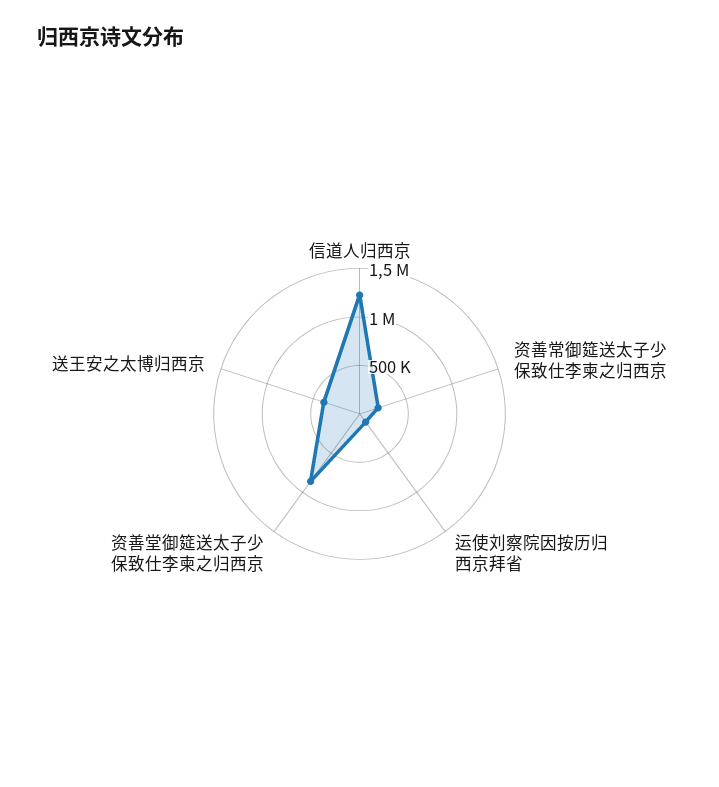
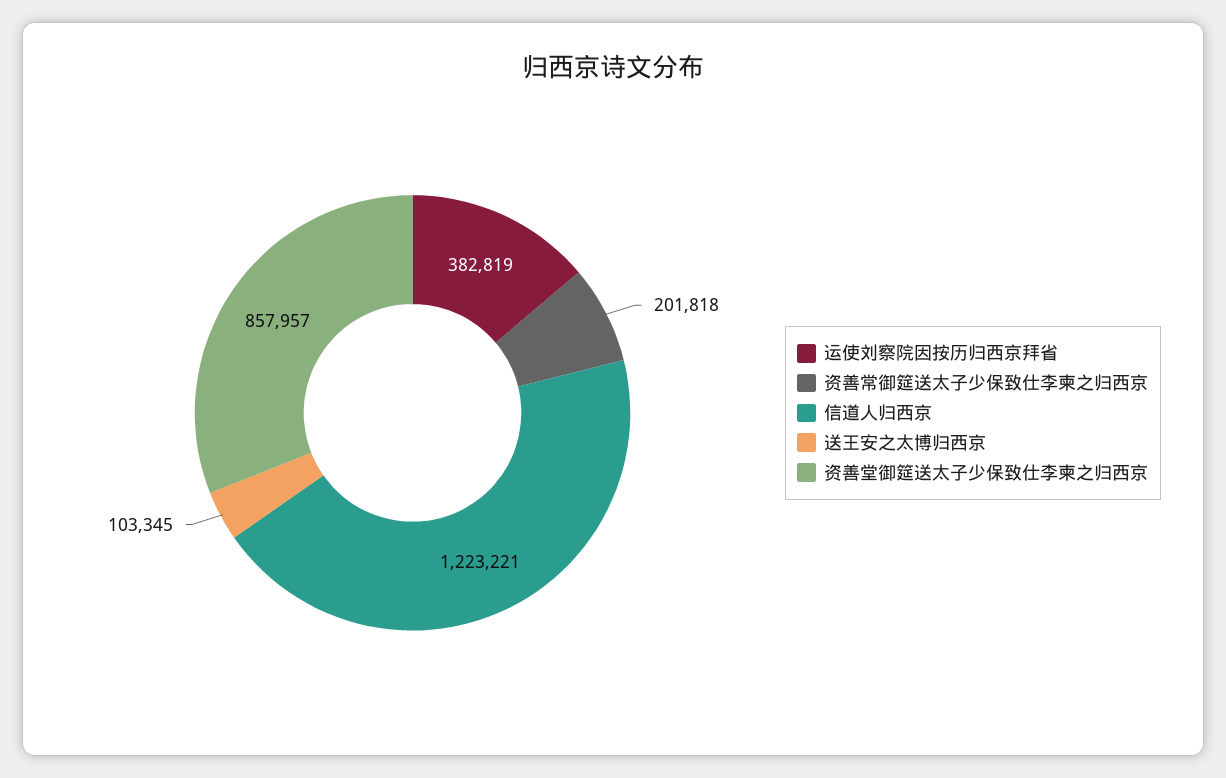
运使刘察院因按历归西京拜省: 100000 -> 382819
送王安之太博归西京: 400000 -> 103345

